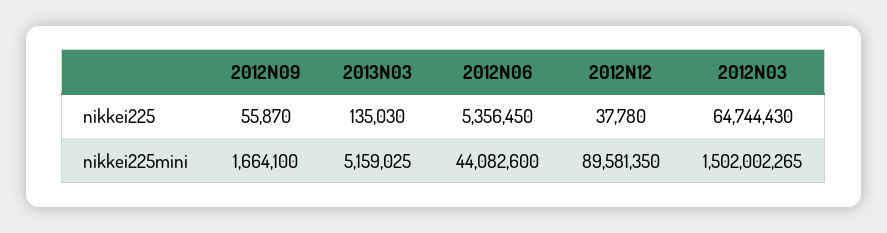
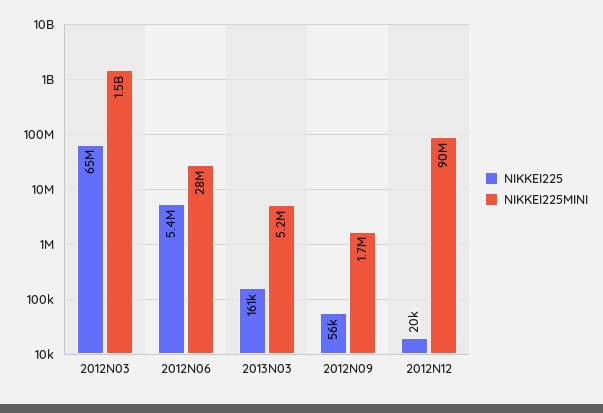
nikkei225, 2013N03: 135030 -> 161000
nikkei225, 2012N12: 37780 -> 20000
nikkei225mini, 2012N06: 44082600 -> 28000000

